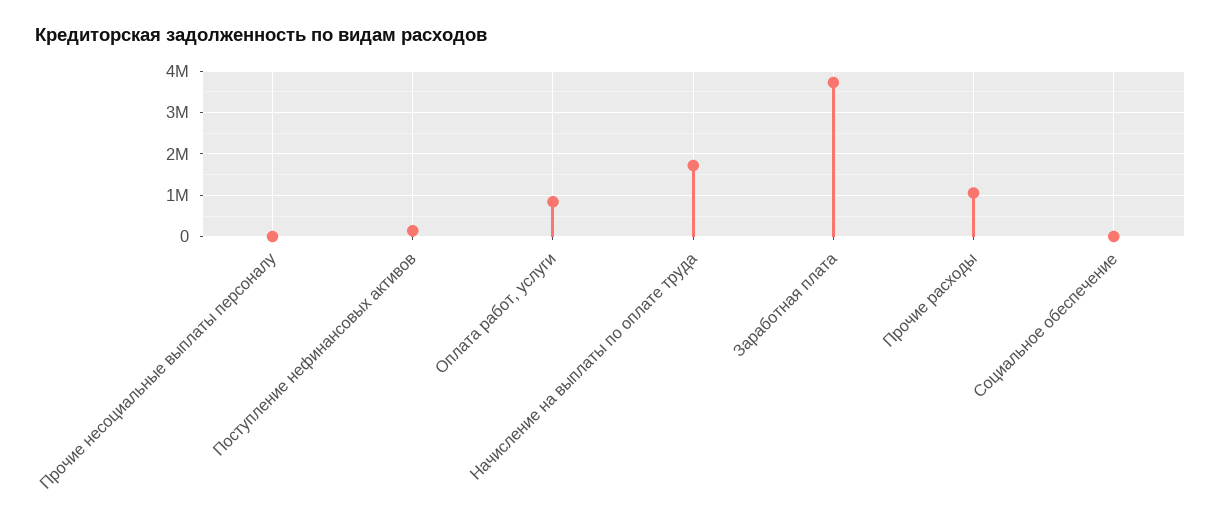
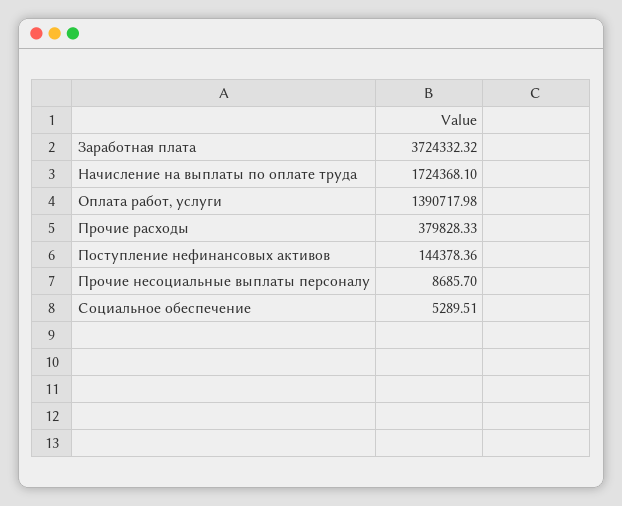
Оплата работ, услуги: 800000 -> 1390717.98
Прочие расходы: 1000000 -> 379828.33

